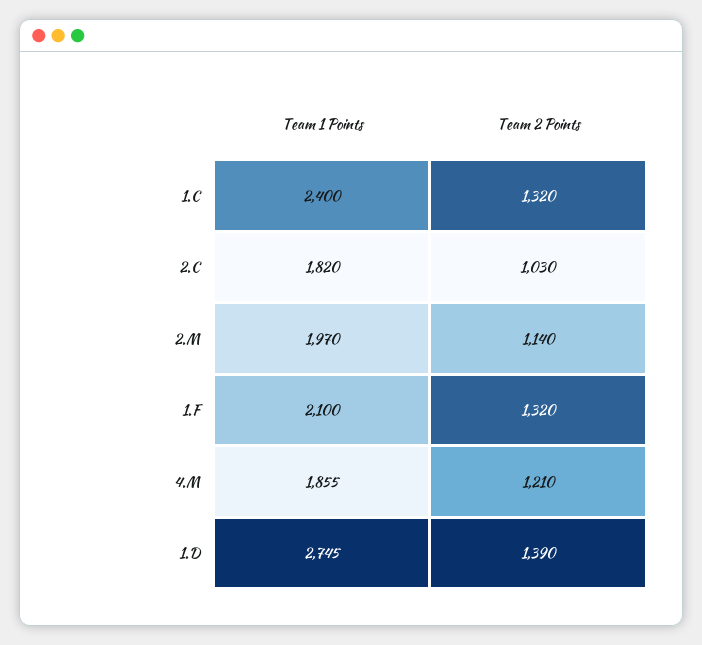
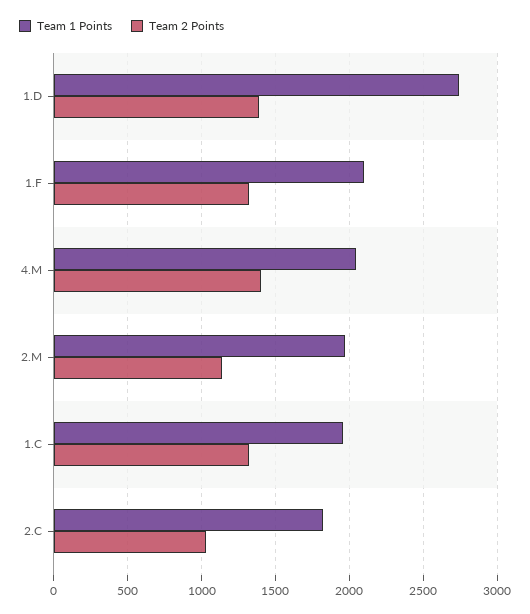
Team 1 Points, 1.C: 2400 -> 1950
Team 1 Points, 4.M: 1855 -> 2050
Team 2 Points, 4.M: 1210 -> 1400

